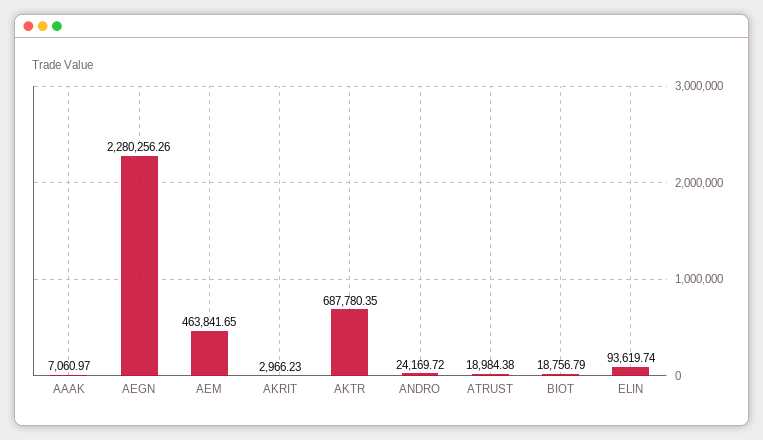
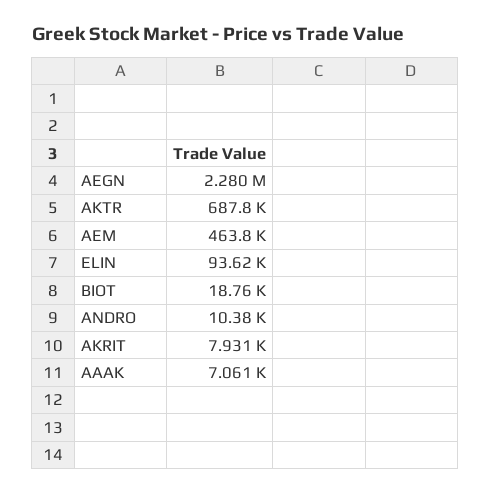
AKRIT: 2966.23 -> 7931
ANDRO: 24169.72 -> 10380
ATRUST: 18984.38 -> none

